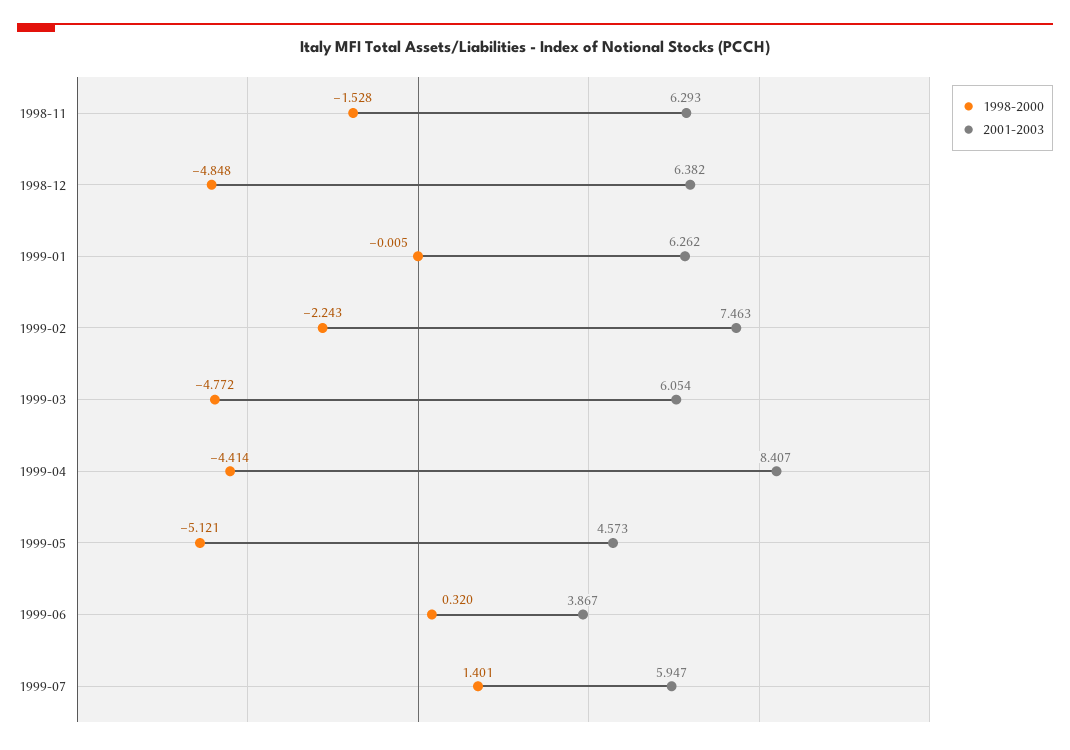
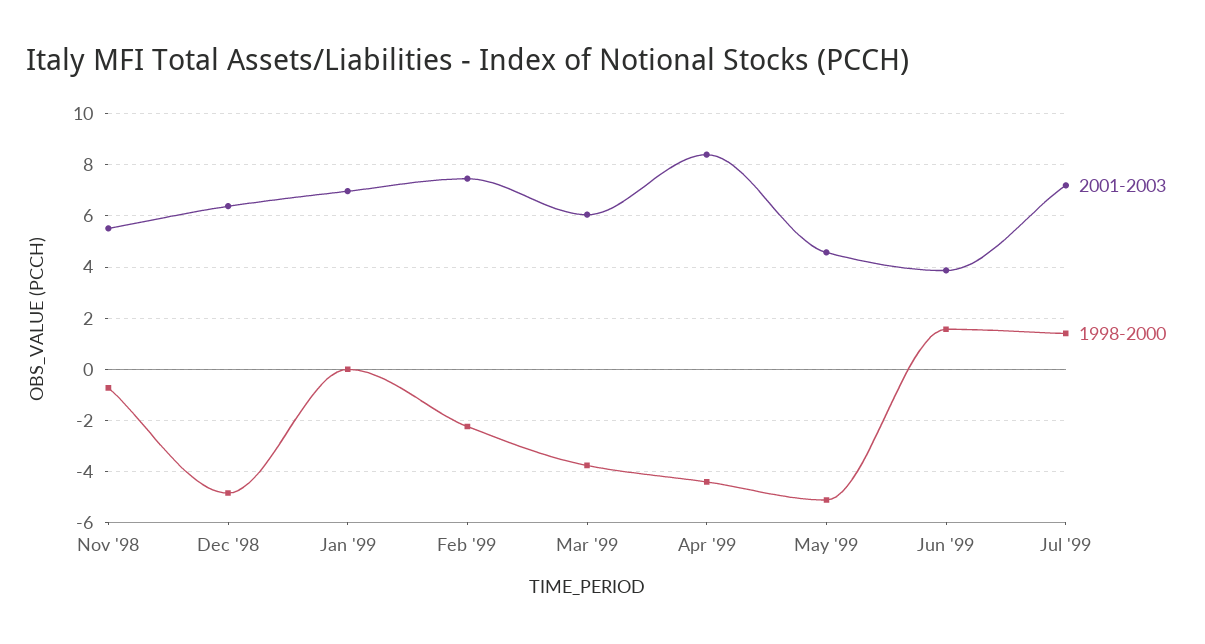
1998-2000, 1998-11: -1.528 -> -0.75
2001-2003, 1998-11: 6.293 -> 5.5
2001-2003, 1999-01: 6.262 -> 7
1998-2000, 1999-03: -4.772 -> -3.75
1998-2000, 1999-06: 0.32 -> 1.5
2001-2003, 1999-07: 5.947 -> 7.25

